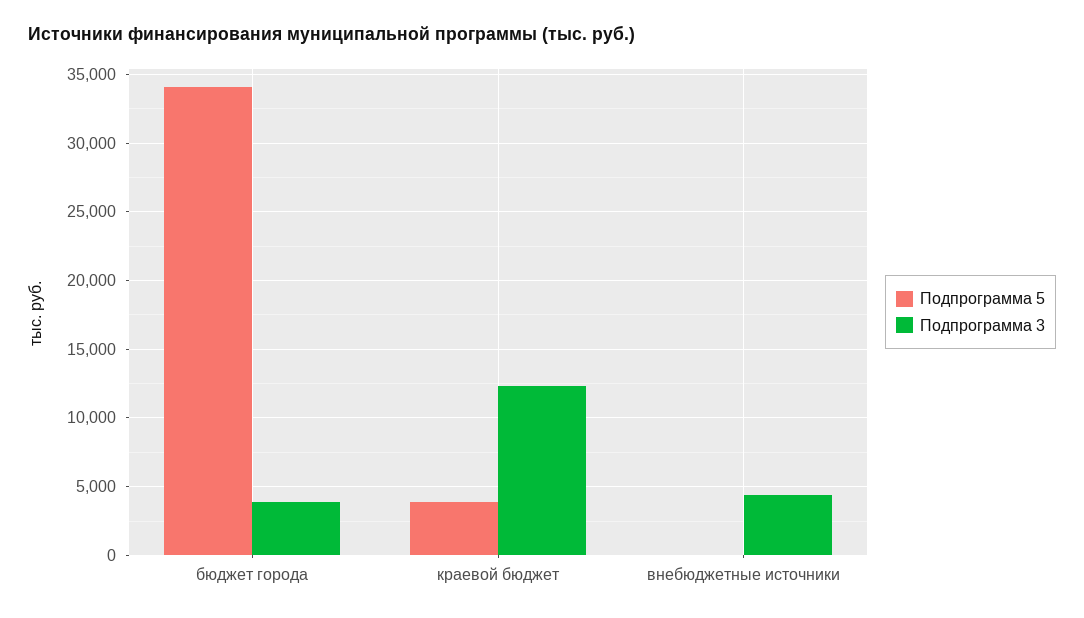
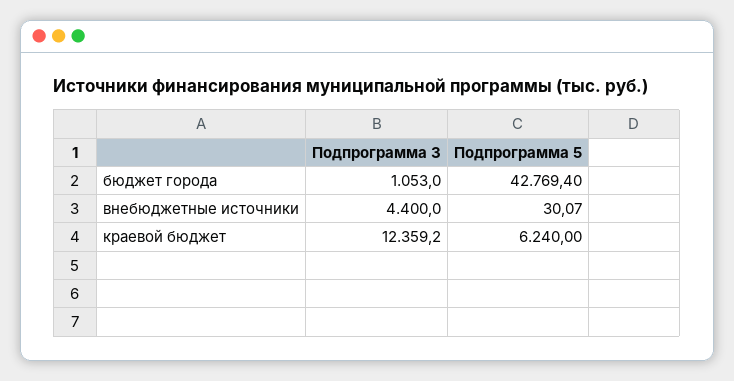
Подпрограмма 5, бюджет города: 34000 -> 42769.4
Подпрограмма 3, бюджет города: 4000 -> 1053
Подпрограмма 5, краевой бюджет: 4000 -> 6240

